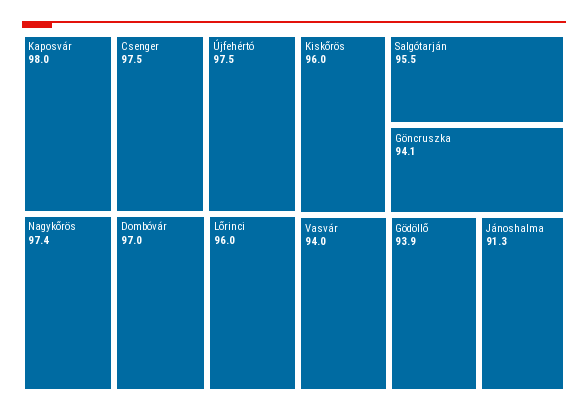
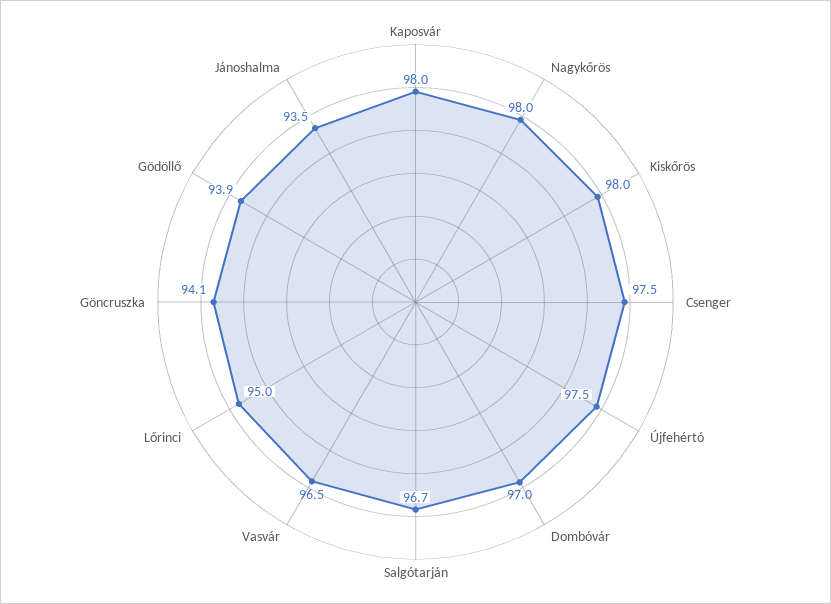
Nagykőrös: 97.4 -> 98
Lőrinci: 96 -> 95
Kiskőrös: 96 -> 98
Salgótarján: 95.5 -> 96.7
Vasvár: 94 -> 96.5
Jánoshalma: 91.3 -> 93.5

